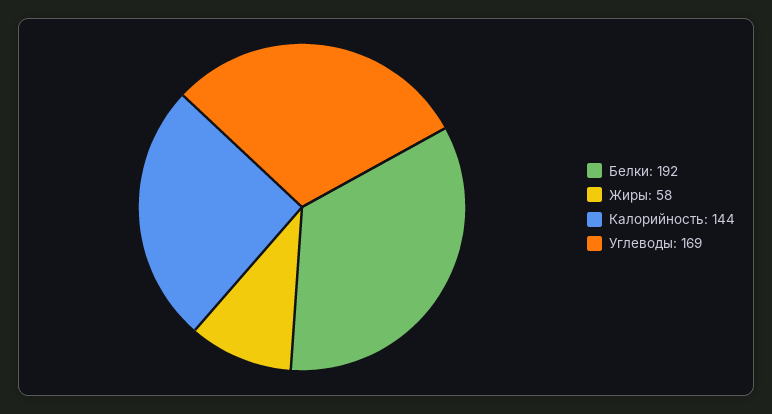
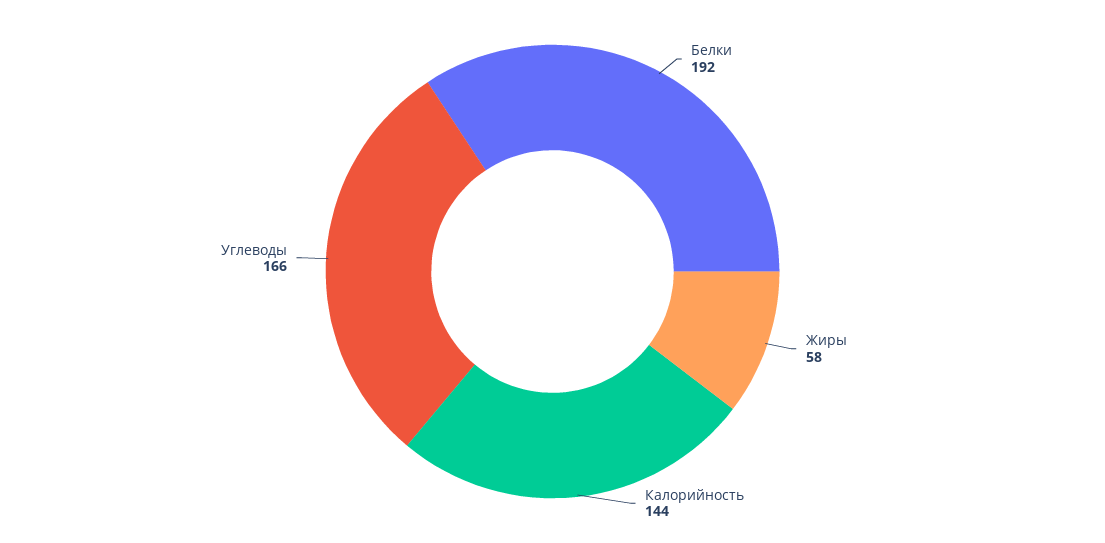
Углеводы: 169 -> 166

